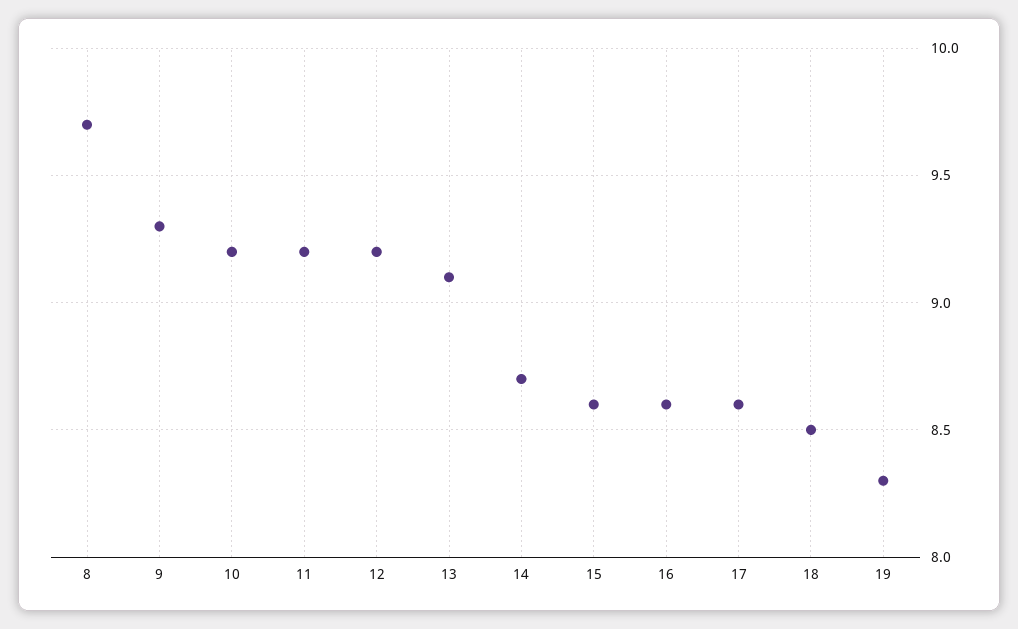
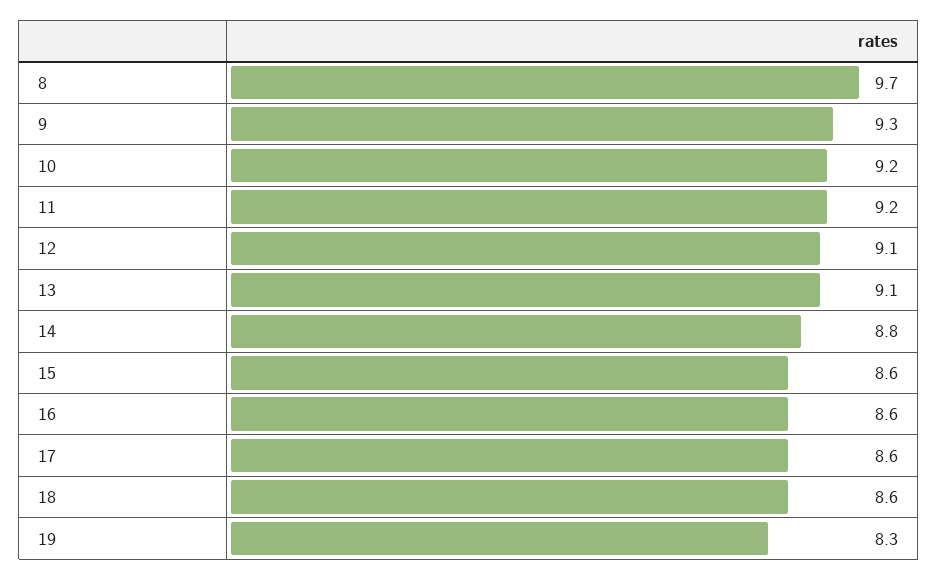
12: 9.2 -> 9.1
14: 8.7 -> 8.8
18: 8.5 -> 8.6

